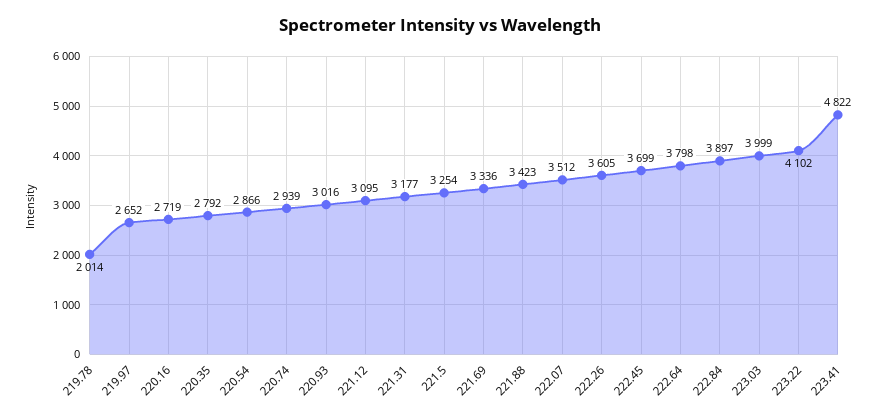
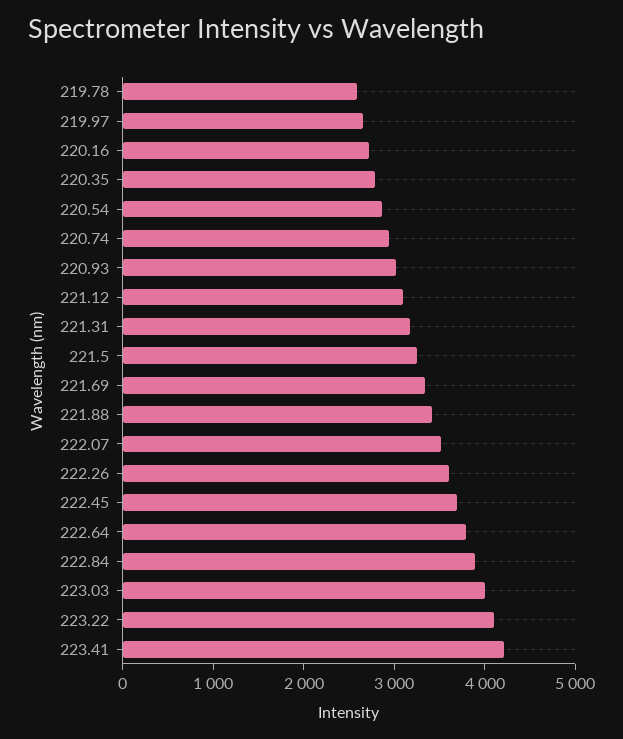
219.78: 2014 -> 2600
223.41: 4822 -> 4200

